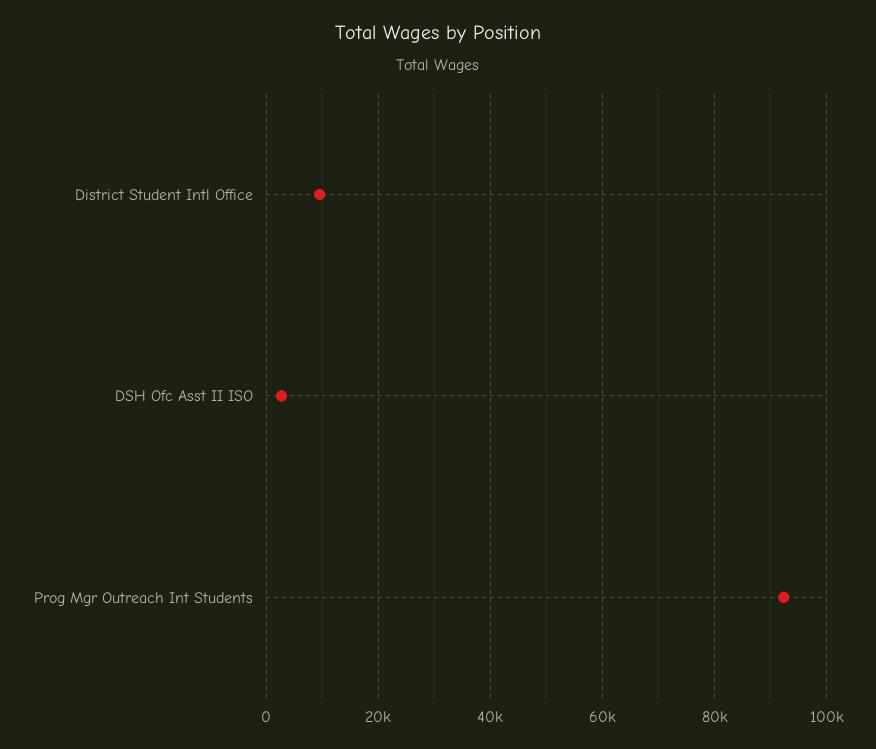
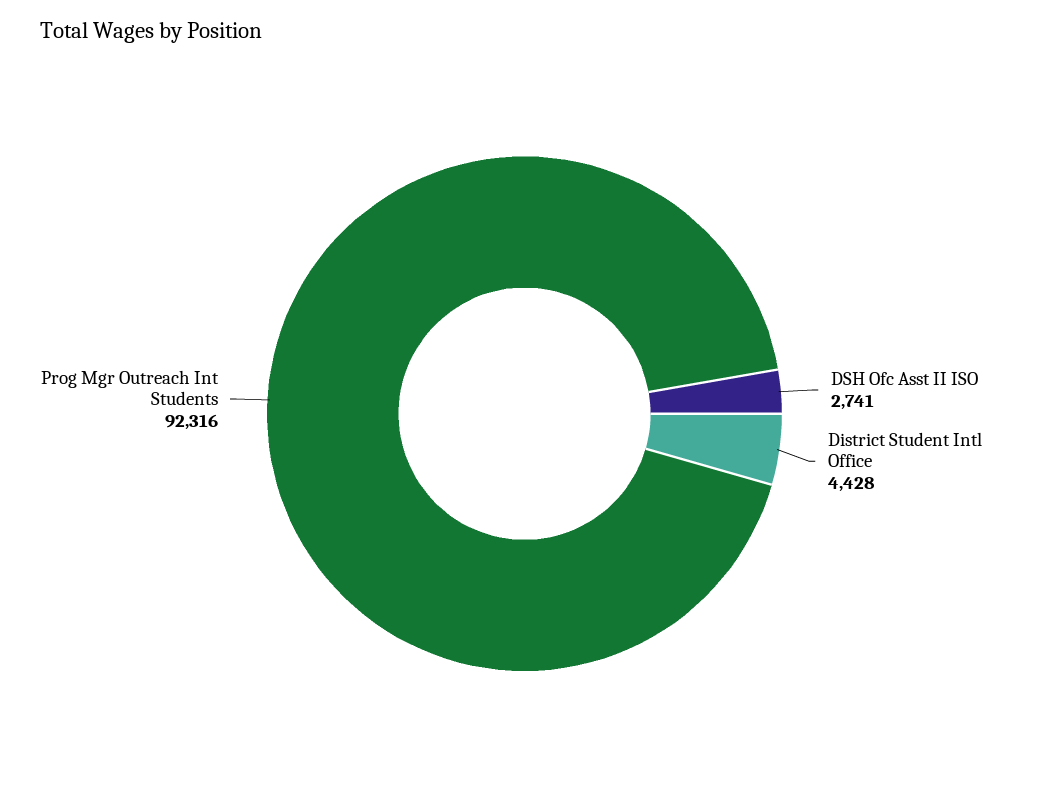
District Student Intl Office: 10000 -> 4428

